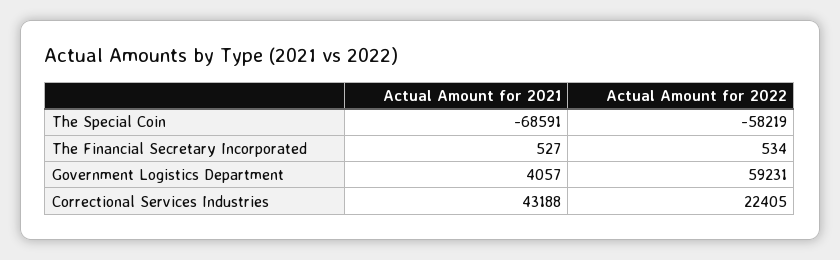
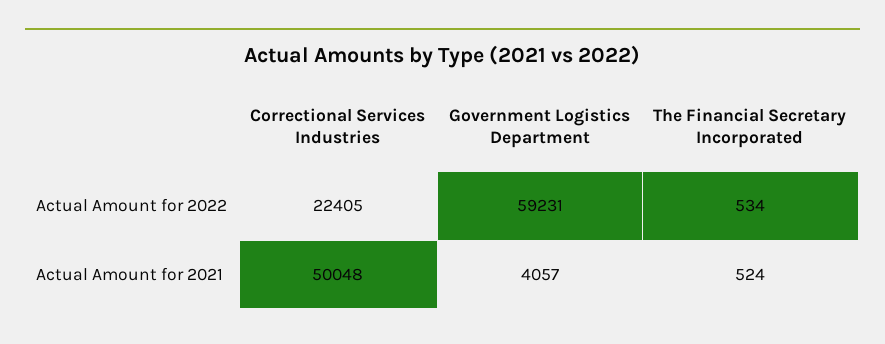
Actual Amount for 2021, The Special Coin: -68591 -> none
Actual Amount for 2022, The Special Coin: -58219 -> none
Actual Amount for 2021, The Financial Secretary Incorporated: 527 -> 524
Actual Amount for 2021, Correctional Services Industries: 43188 -> 50048

